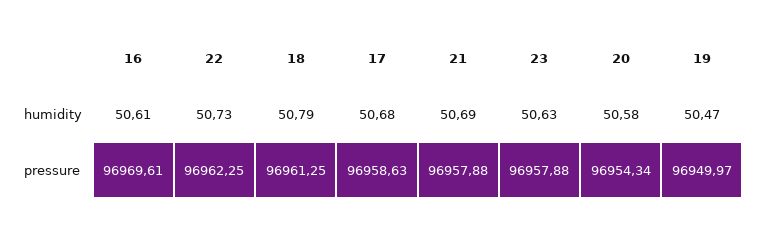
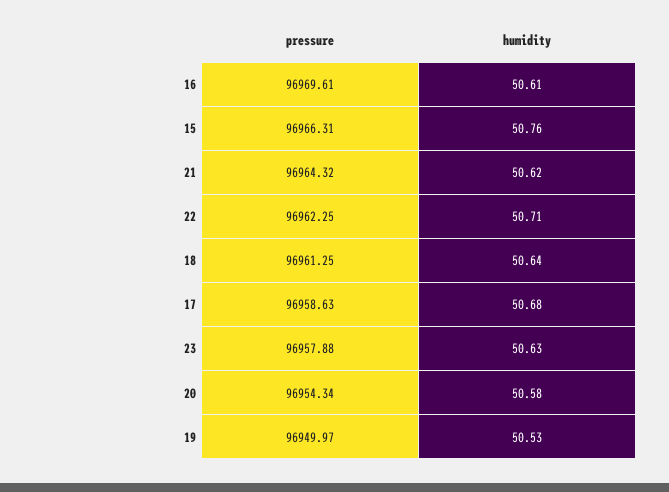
22, humidity: 50.73 -> 50.71
18, humidity: 50.79 -> 50.64
21, humidity: 50.69 -> 50.62
19, humidity: 50.47 -> 50.53
21, pressure: 96957.88 -> 96964.32
15, pressure: none -> 96966.31
15, humidity: none -> 50.76

